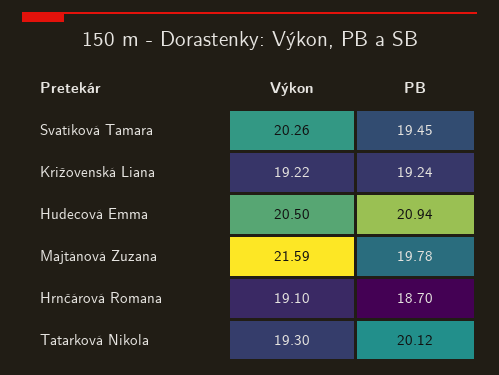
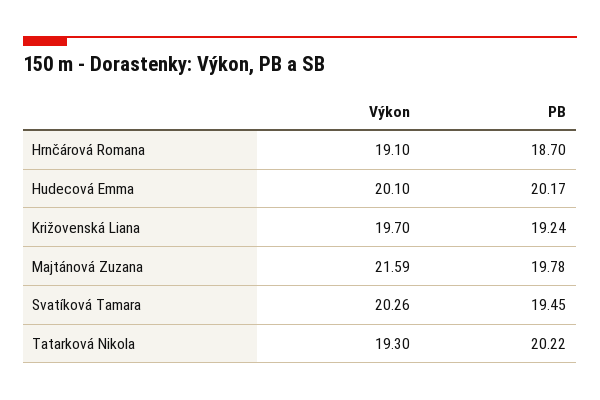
Výkon, Križovenská Liana: 19.22 -> 19.7
Výkon, Hudecová Emma: 20.5 -> 20.1
PB, Hudecová Emma: 20.94 -> 20.17
PB, Tatarková Nikola: 20.12 -> 20.22

